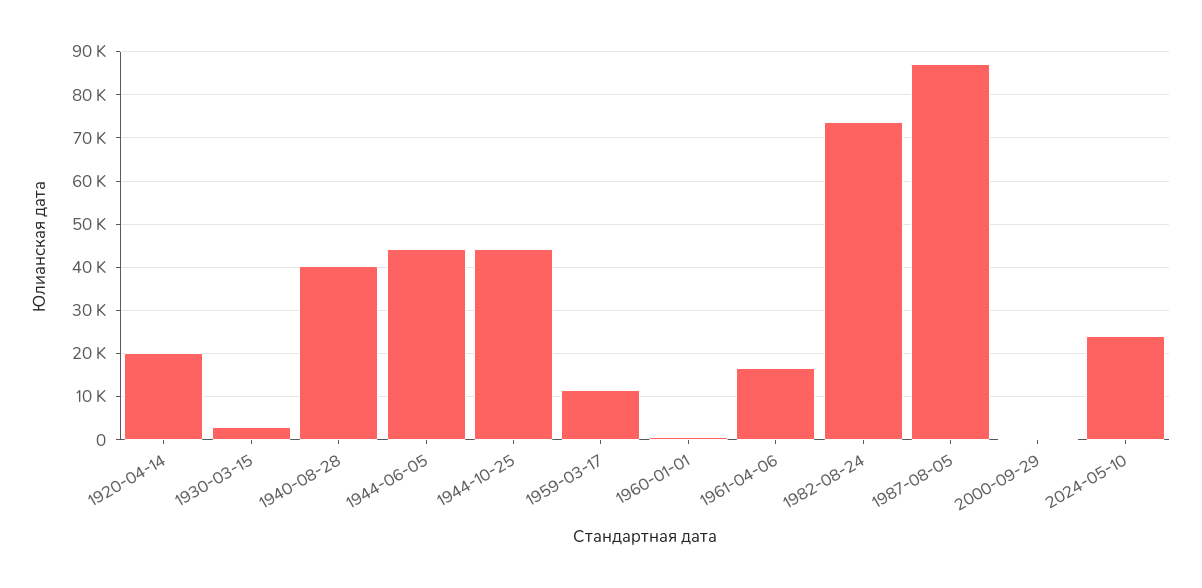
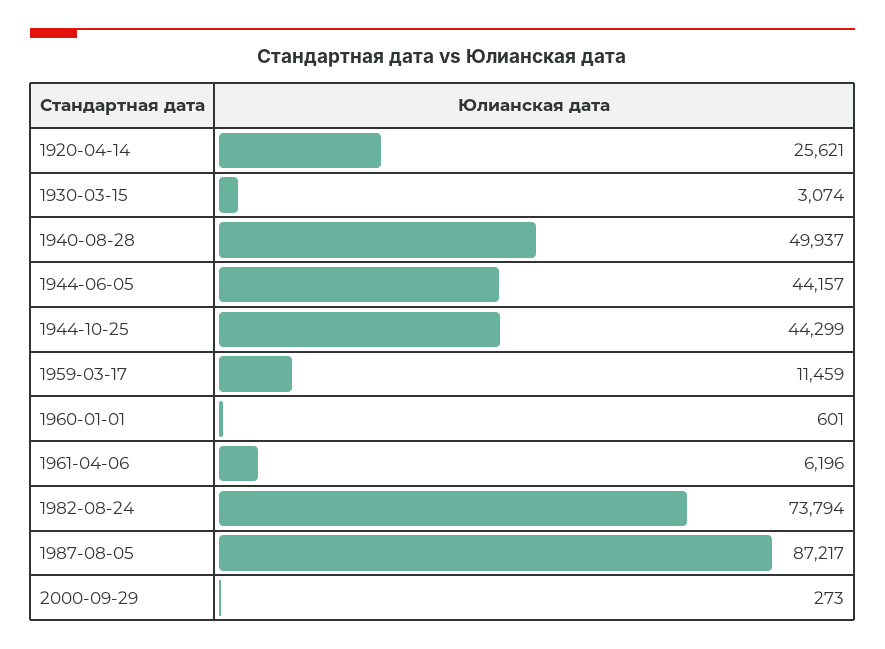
1920-04-14: 20000 -> 25621
1940-08-28: 40000 -> 49937
1961-04-06: 16000 -> 6196
2024-05-10: 24000 -> none

